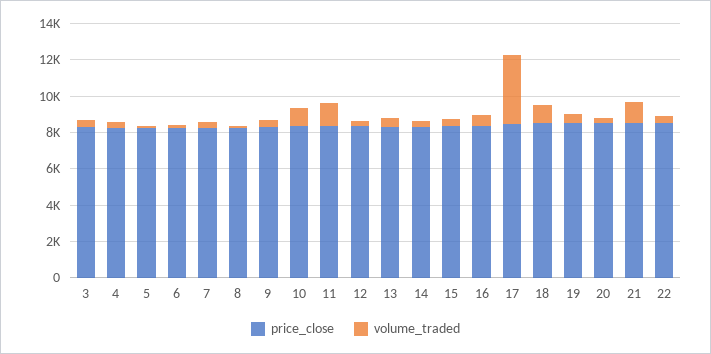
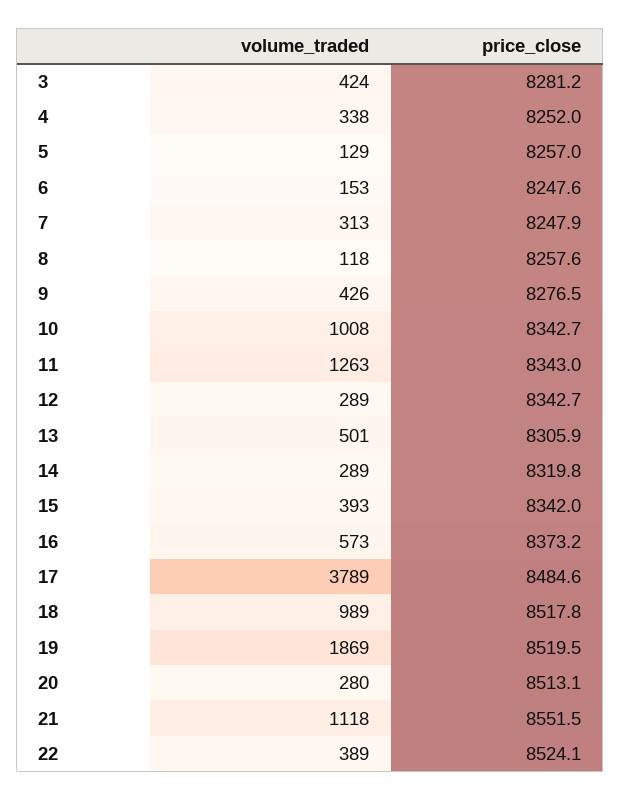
volume_traded, 19: 500 -> 1869

